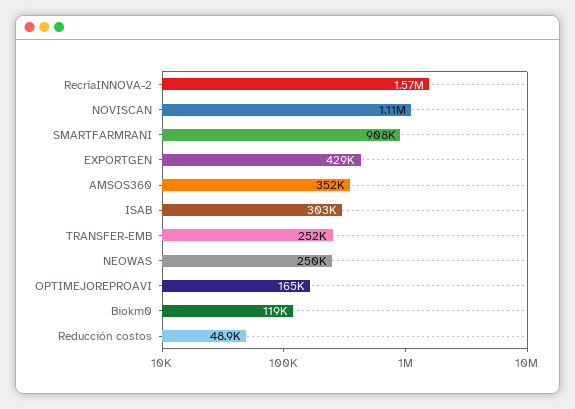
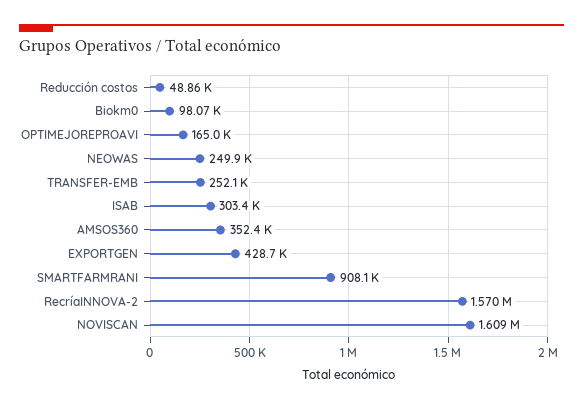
NOVISCAN: 1110000 -> 1609000
Biokm0: 119000 -> 98070

